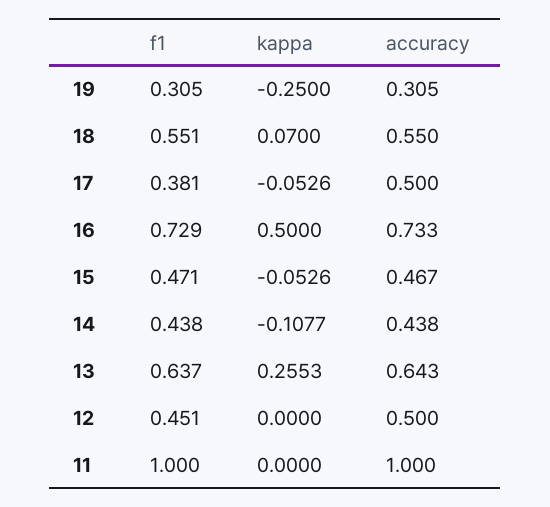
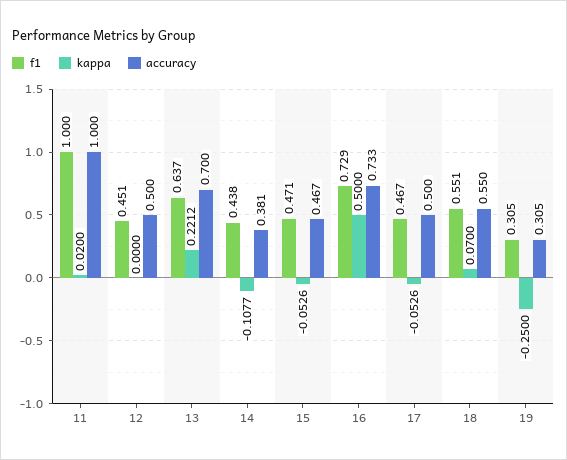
f1, 17: 0.381 -> 0.467
accuracy, 14: 0.438 -> 0.381
kappa, 13: 0.2553 -> 0.2212
accuracy, 13: 0.643 -> 0.7
kappa, 11: 0 -> 0.02

